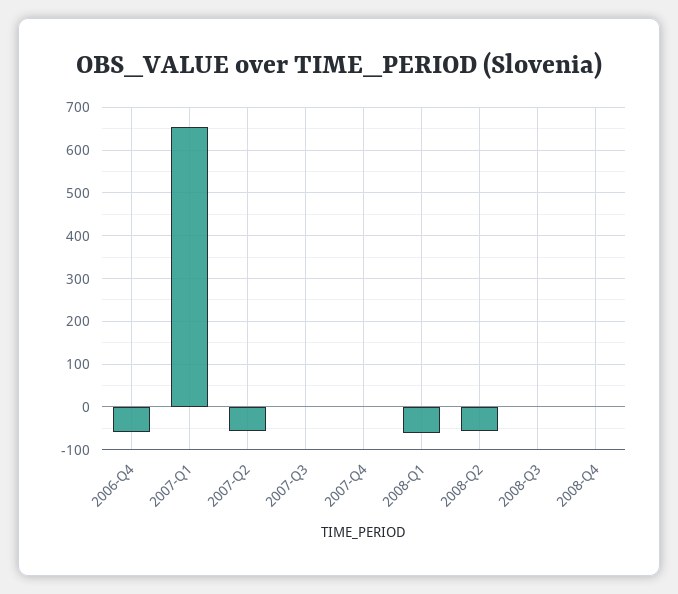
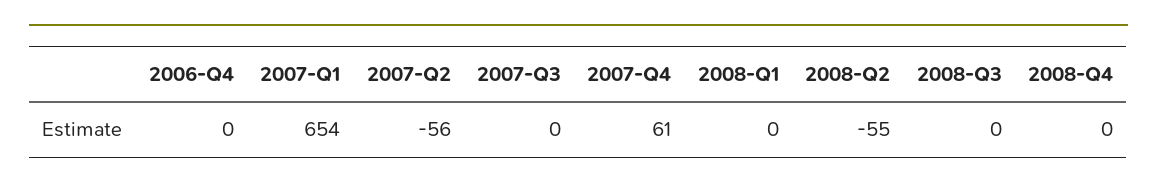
2006-Q4: -60 -> 0
2007-Q4: 0 -> 61
2008-Q1: -60 -> 0

